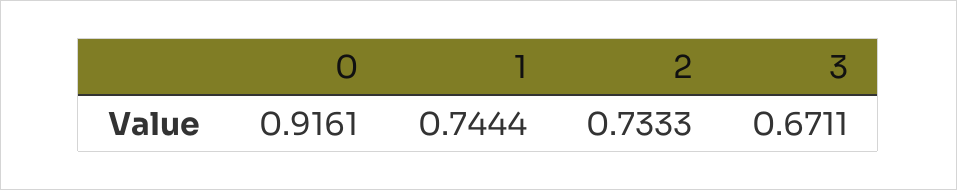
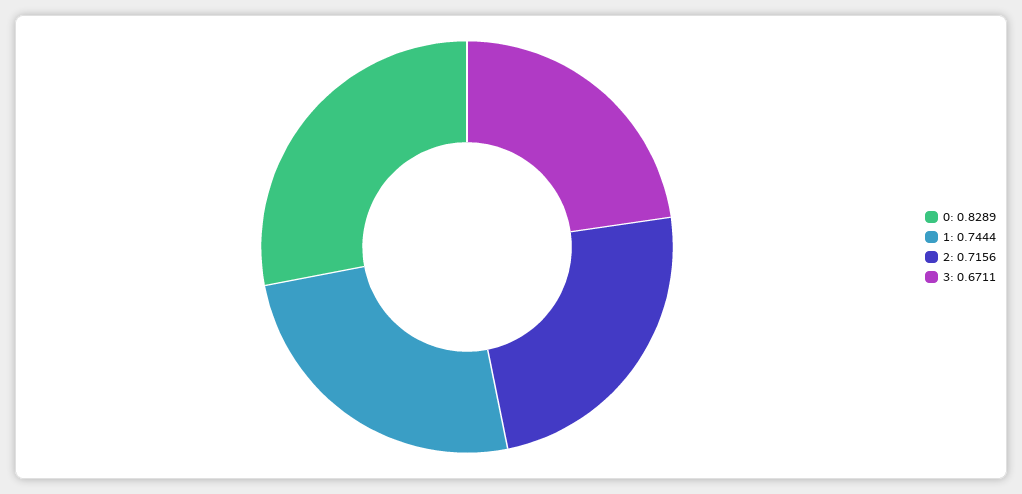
0: 0.9161 -> 0.8289
2: 0.7333 -> 0.7156

